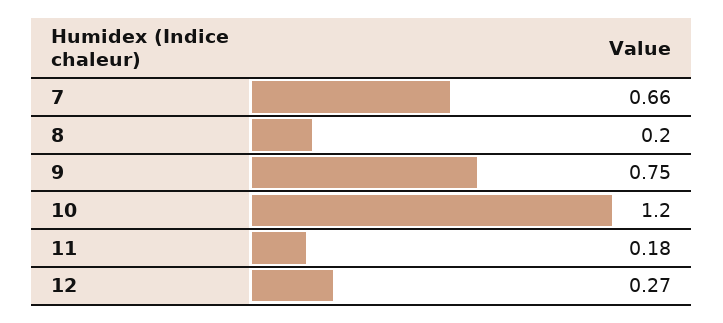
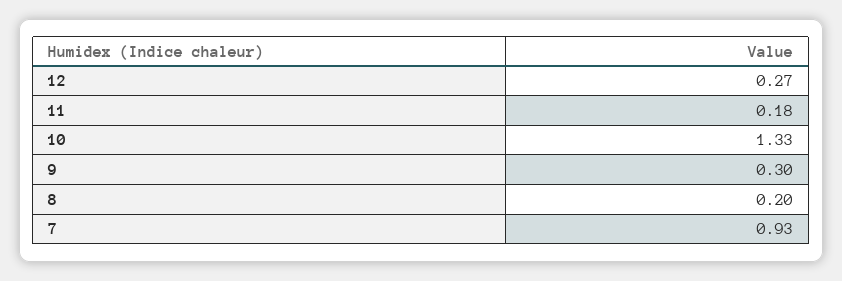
7: 0.66 -> 0.93
9: 0.75 -> 0.3
10: 1.2 -> 1.33

